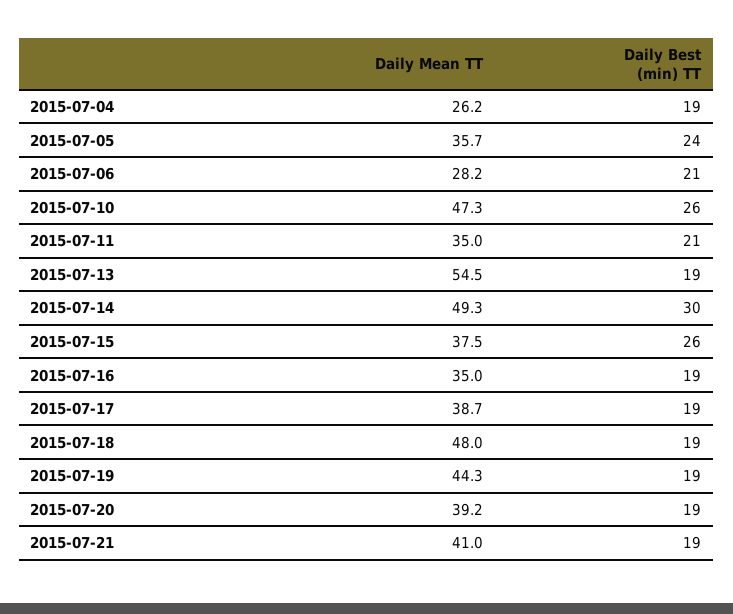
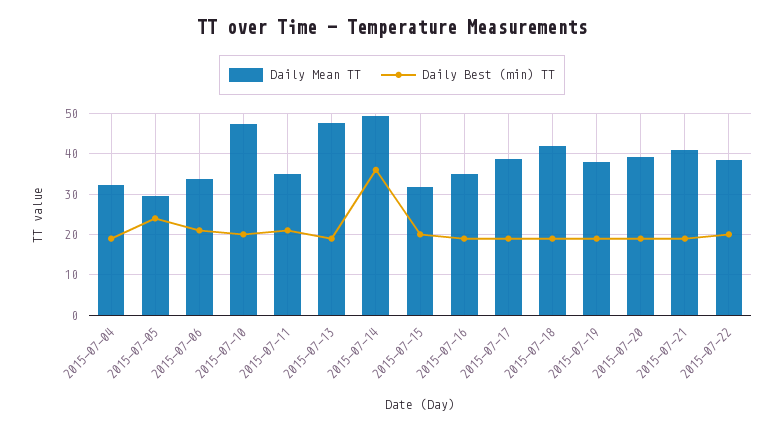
Daily Mean TT, 2015-07-04: 26.2 -> 32
Daily Mean TT, 2015-07-05: 35.7 -> 30
Daily Mean TT, 2015-07-06: 28.2 -> 34
Daily Best (min) TT, 2015-07-10: 26 -> 20
Daily Mean TT, 2015-07-13: 54.5 -> 48
Daily Best (min) TT, 2015-07-14: 30 -> 36
Daily Mean TT, 2015-07-15: 37.5 -> 32
Daily Best (min) TT, 2015-07-15: 26 -> 20
Daily Mean TT, 2015-07-18: 48 -> 42
Daily Mean TT, 2015-07-19: 44.3 -> 38
Daily Mean TT, 2015-07-22: none -> 38
Daily Best (min) TT, 2015-07-22: none -> 20

